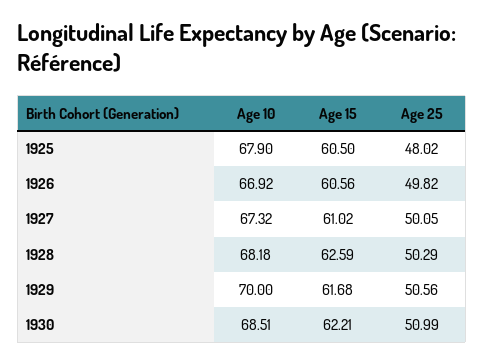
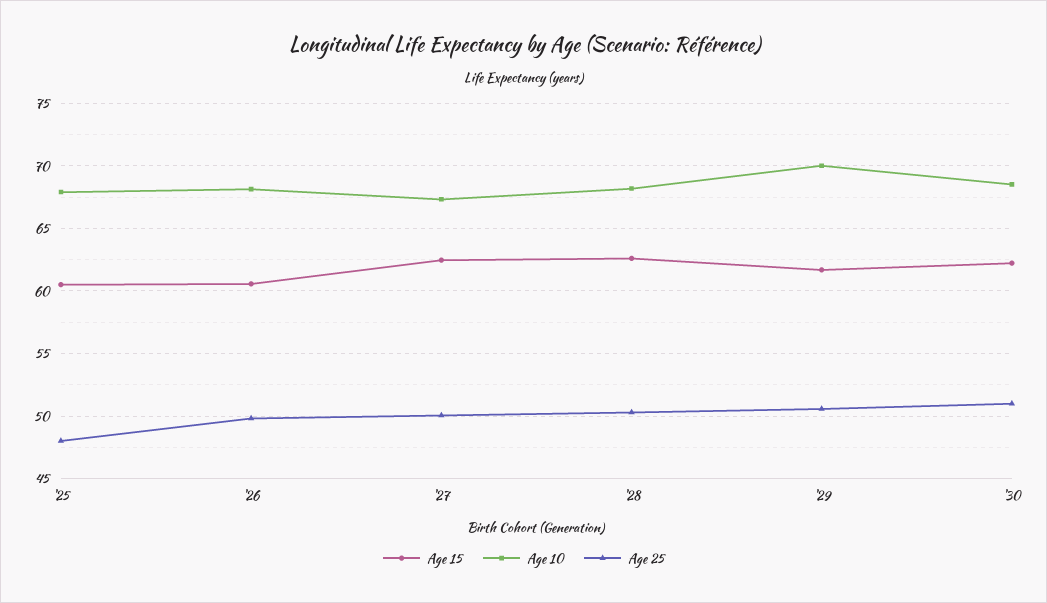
Age 10, 1926: 66.92 -> 68
Age 15, 1927: 61.02 -> 62.5

